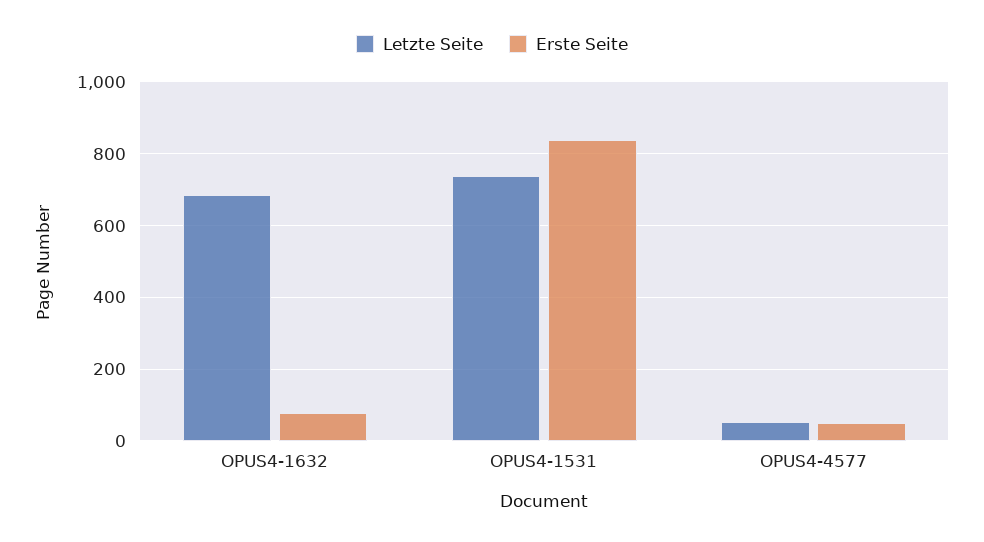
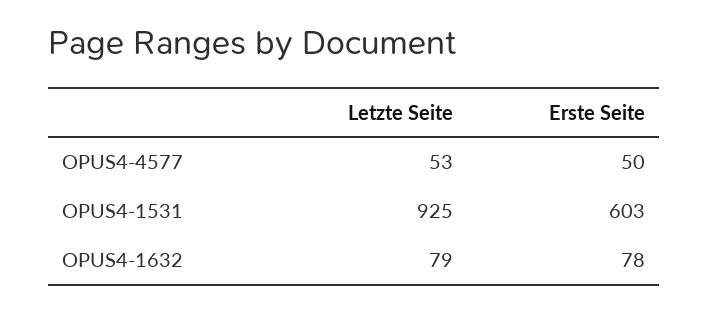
Letzte Seite, OPUS4-1632: 680 -> 79
Letzte Seite, OPUS4-1531: 740 -> 925
Erste Seite, OPUS4-1531: 840 -> 603

